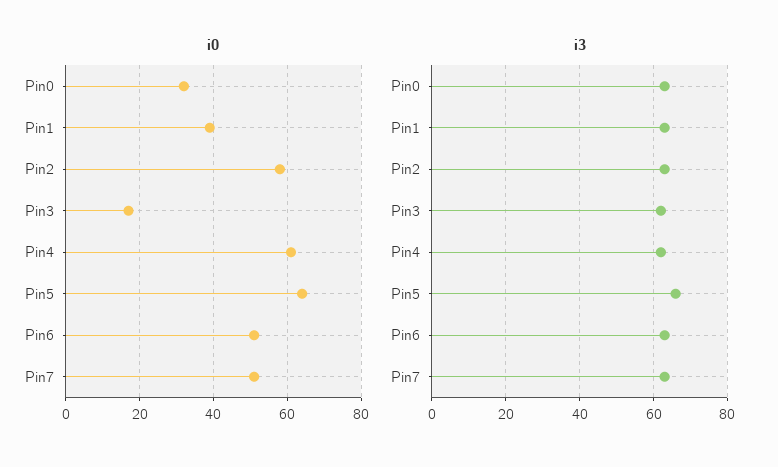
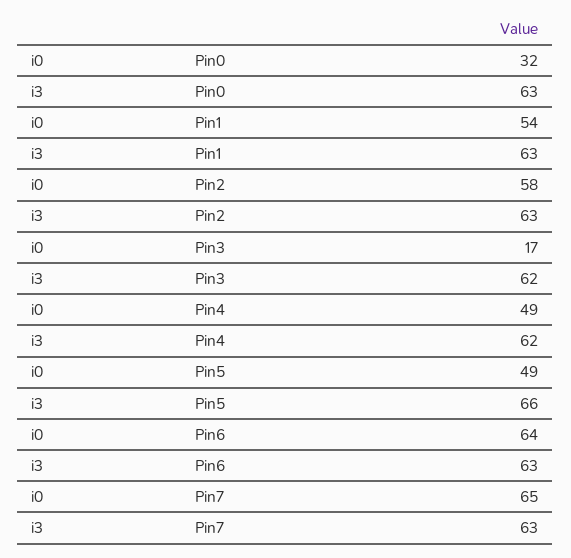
i0, Pin1: 40 -> 54
i0, Pin4: 60 -> 49
i0, Pin5: 65 -> 49
i0, Pin6: 50 -> 64
i0, Pin7: 50 -> 65

